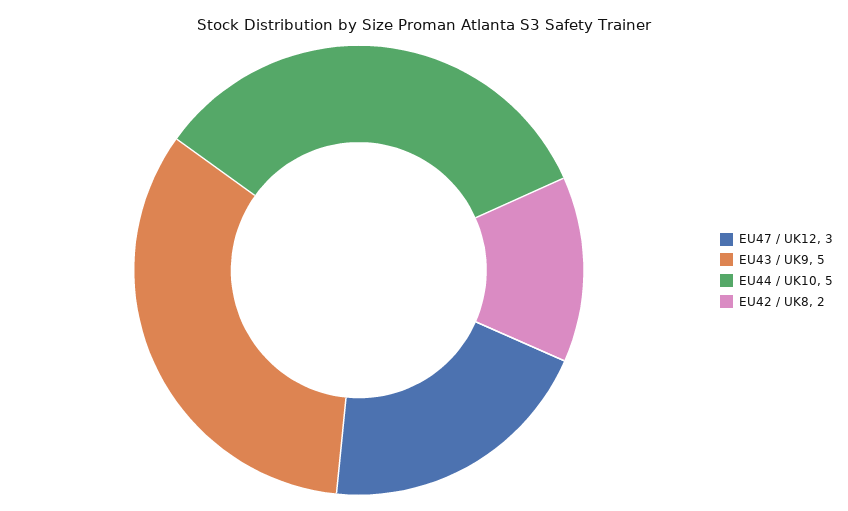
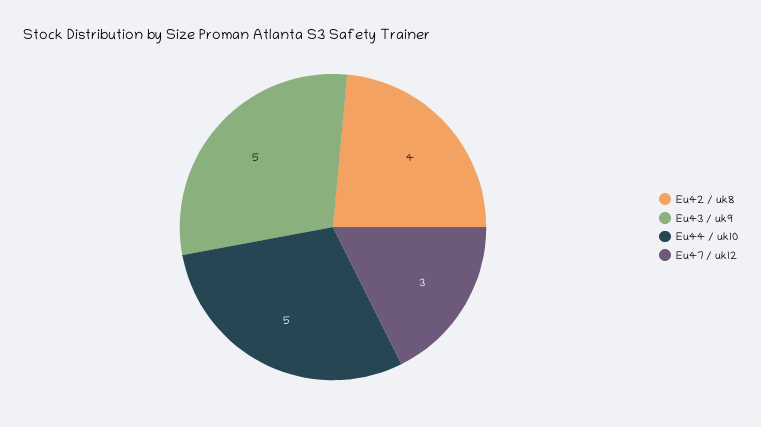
EU42 / UK8: 2 -> 4

